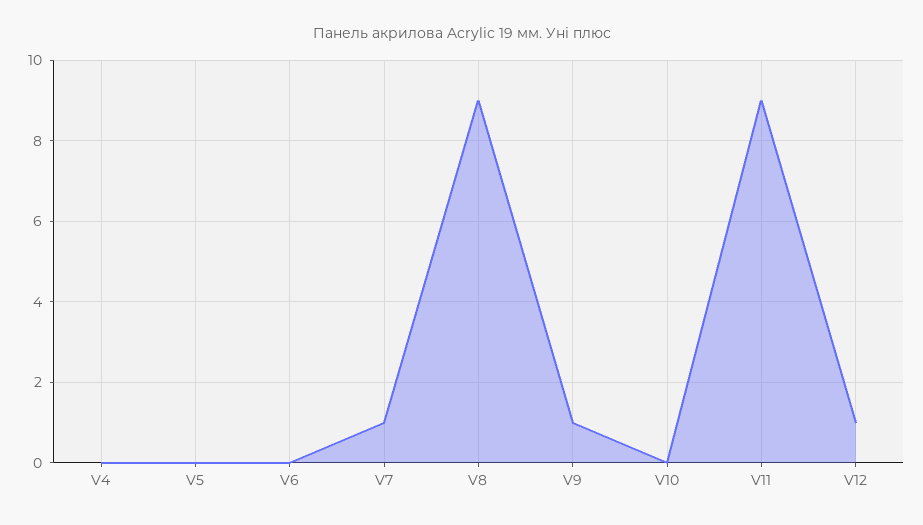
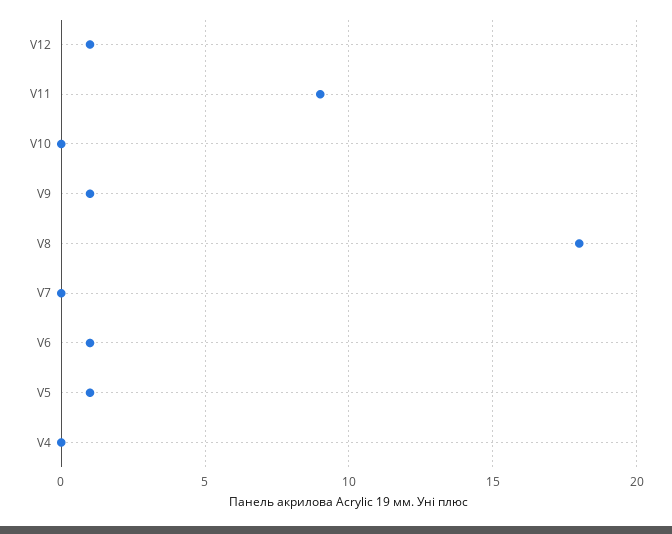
V5: 0 -> 1
V6: 0 -> 1
V7: 1 -> 0
V8: 9 -> 18

